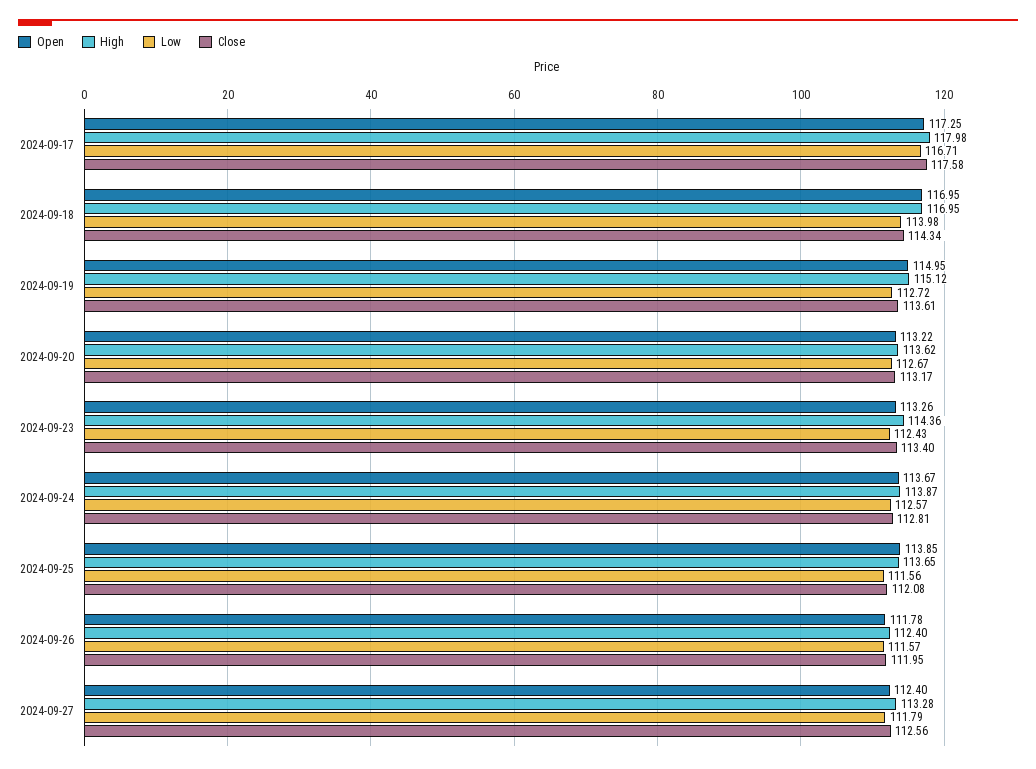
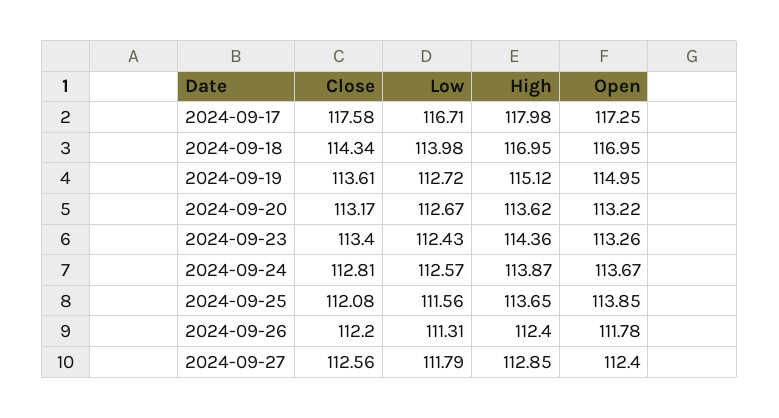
Low, 2024-09-26: 111.57 -> 111.31
Close, 2024-09-26: 111.95 -> 112.2
High, 2024-09-27: 113.28 -> 112.85

